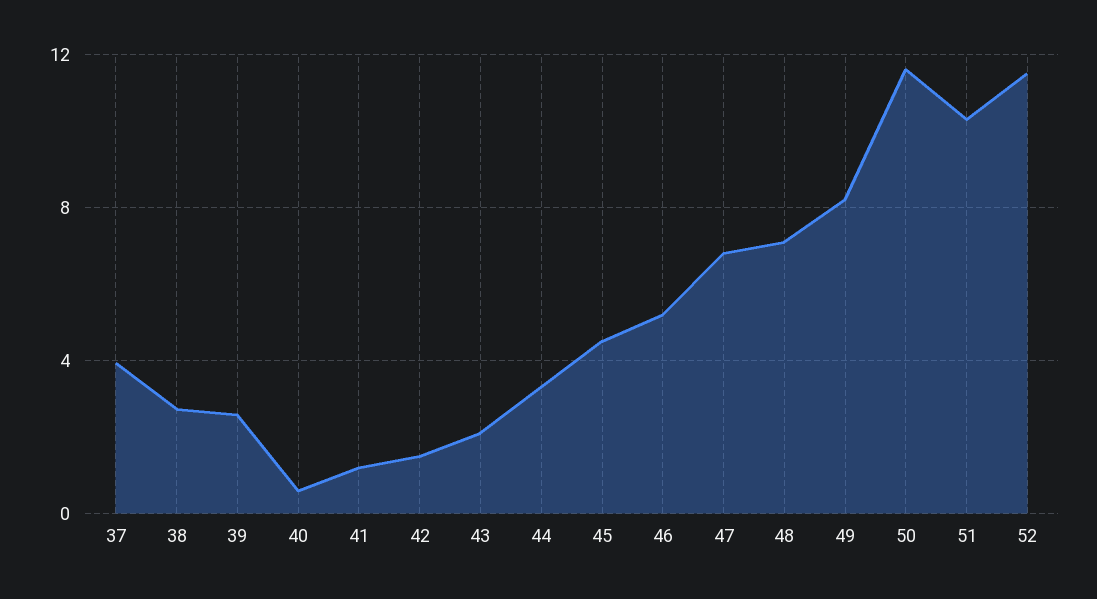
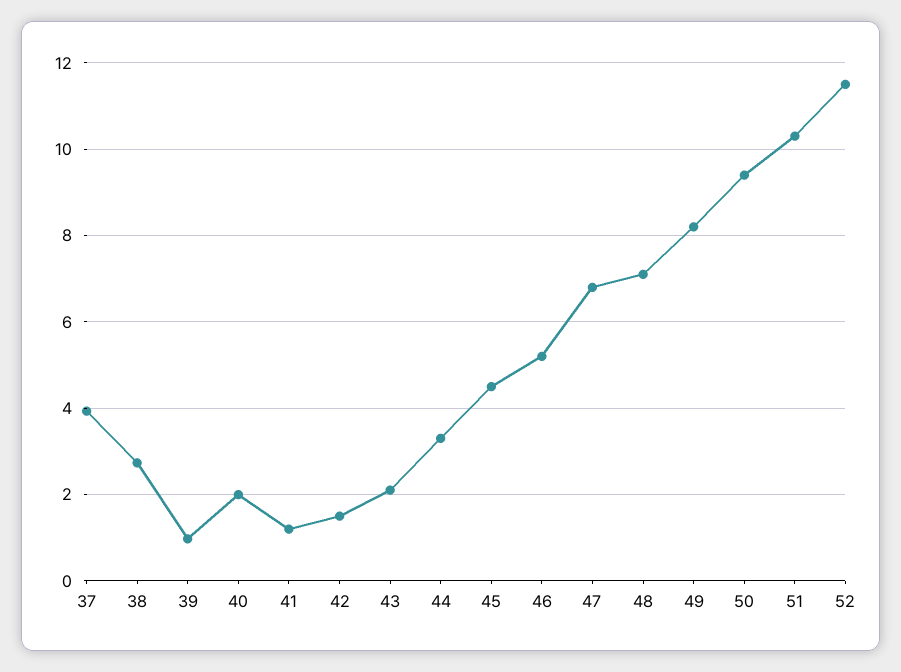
39: 2.5 -> 1
40: 0.5 -> 2
50: 11.5 -> 9.4

